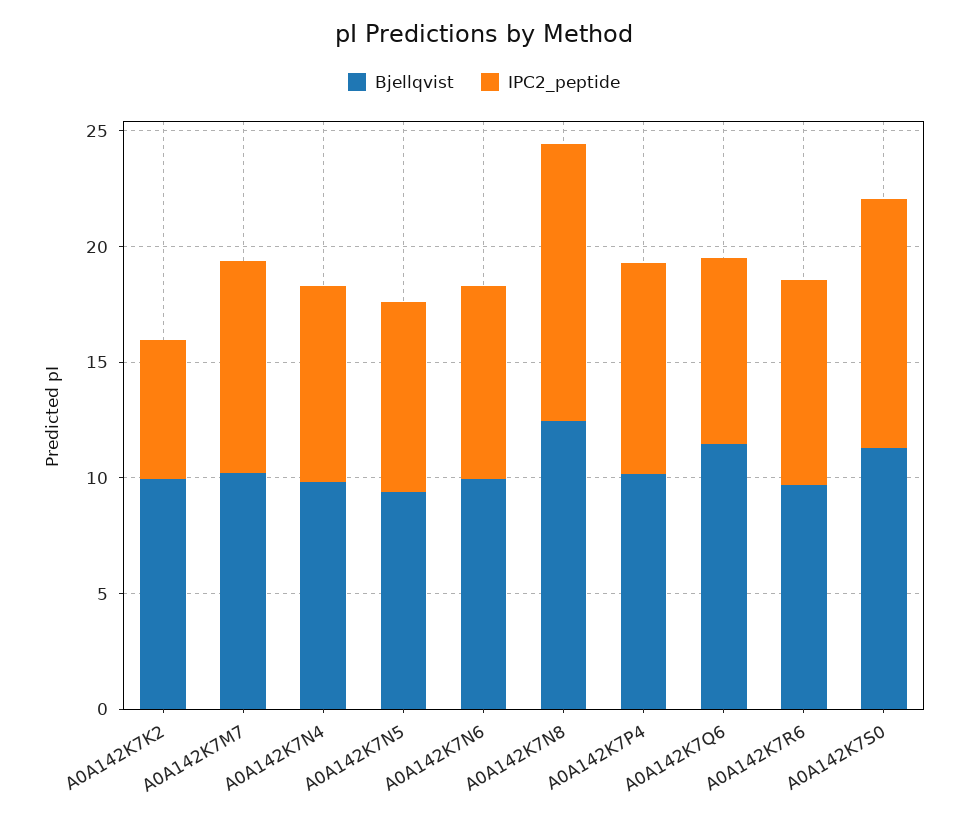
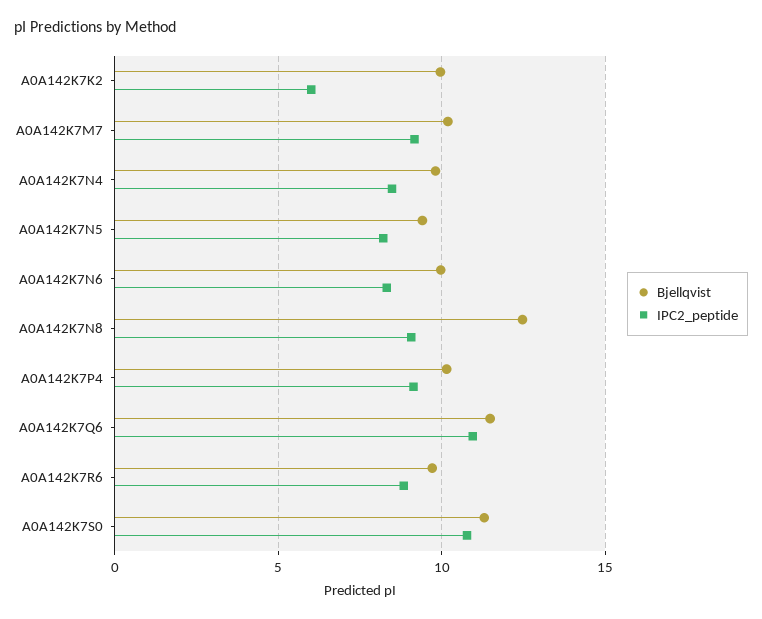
IPC2_peptide, A0A142K7N8: 12 -> 9
IPC2_peptide, A0A142K7Q6: 8 -> 11

